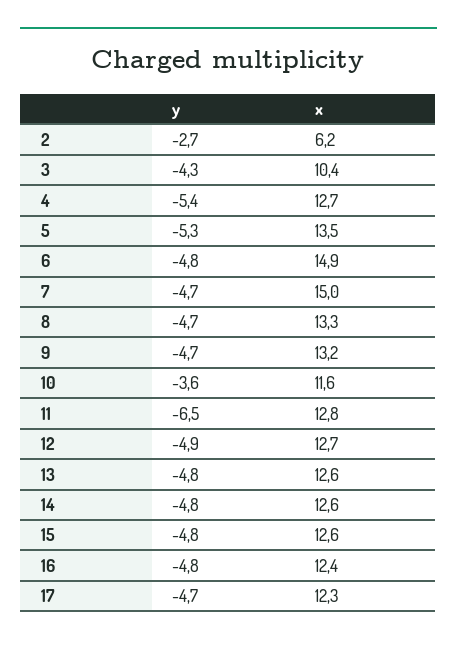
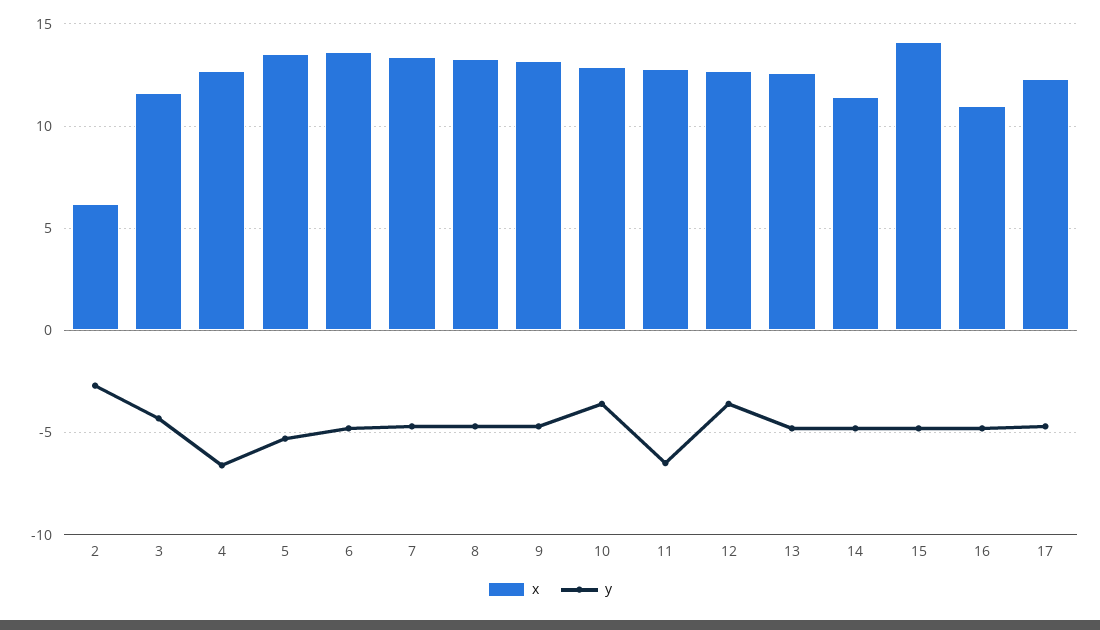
x, 3: 10.4 -> 11.5
y, 4: -5.4 -> -6.5
x, 6: 14.9 -> 13.5
x, 7: 15 -> 13.5
x, 10: 11.6 -> 13
y, 12: -4.9 -> -3.5
x, 14: 12.6 -> 11.5
x, 15: 12.6 -> 14
x, 16: 12.4 -> 11

